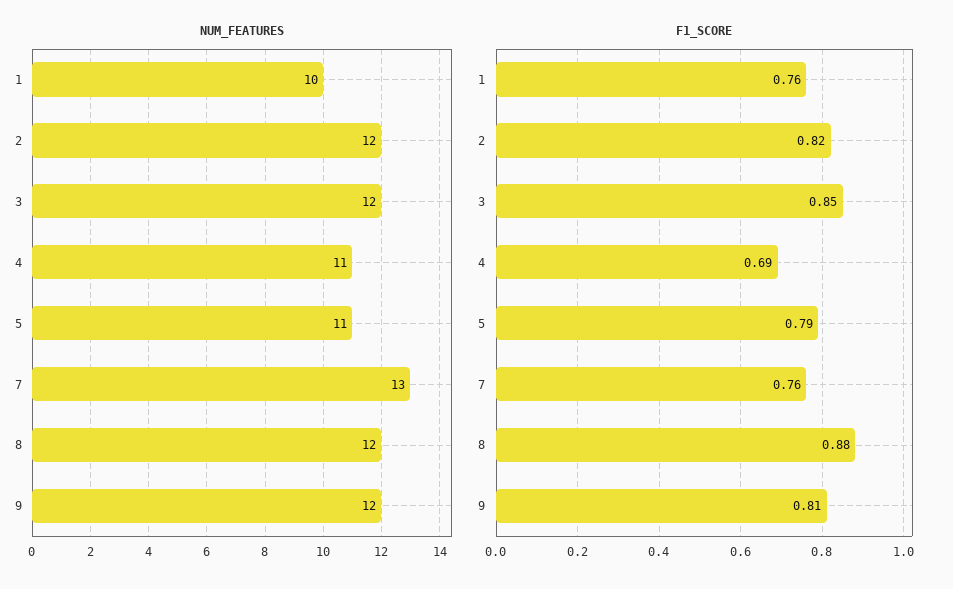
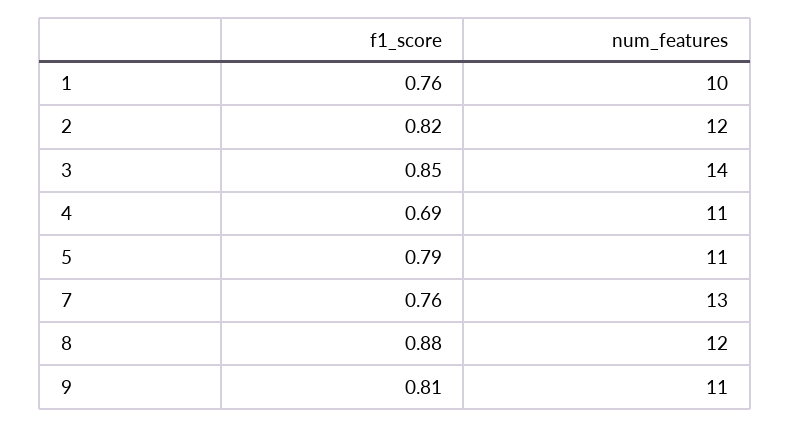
NUM_FEATURES, 3: 12 -> 14
NUM_FEATURES, 9: 12 -> 11

